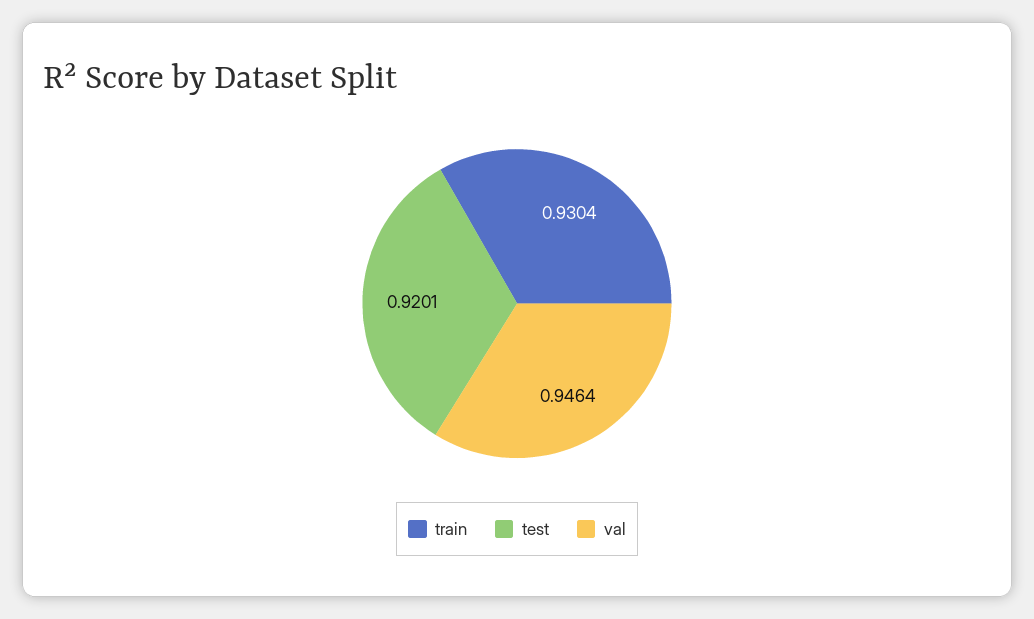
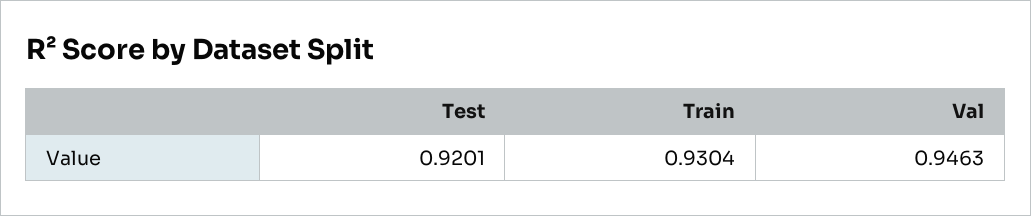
val: 0.9464 -> 0.9463

